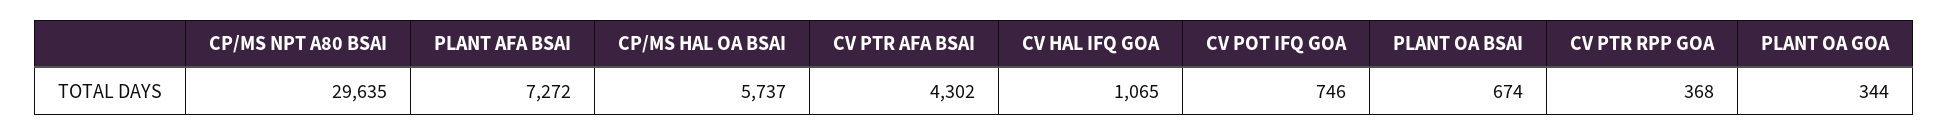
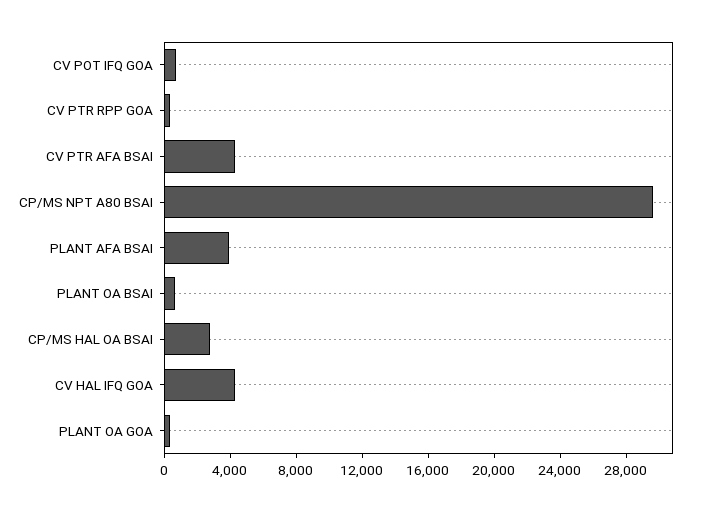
PLANT AFA BSAI: 7272 -> 4000
CP/MS HAL OA BSAI: 5737 -> 3000
CV HAL IFQ GOA: 1065 -> 4000

